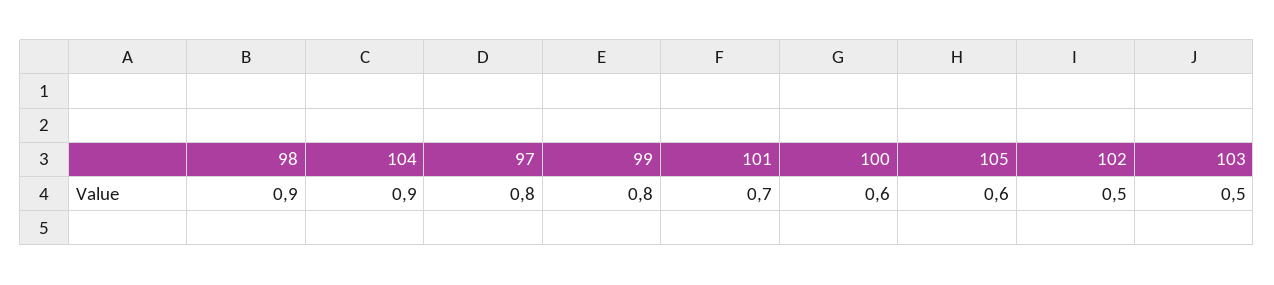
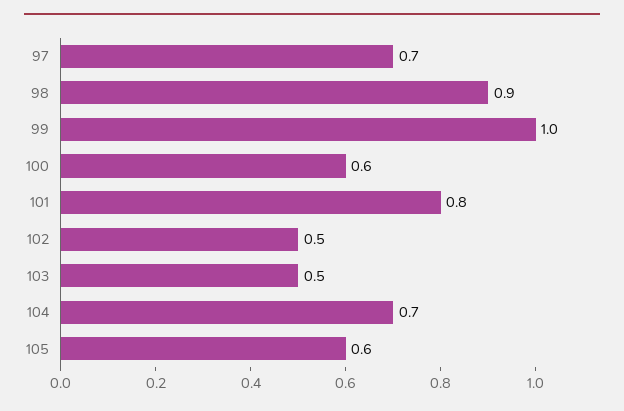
104: 0.9 -> 0.7
97: 0.8 -> 0.7
99: 0.8 -> 1
101: 0.7 -> 0.8

